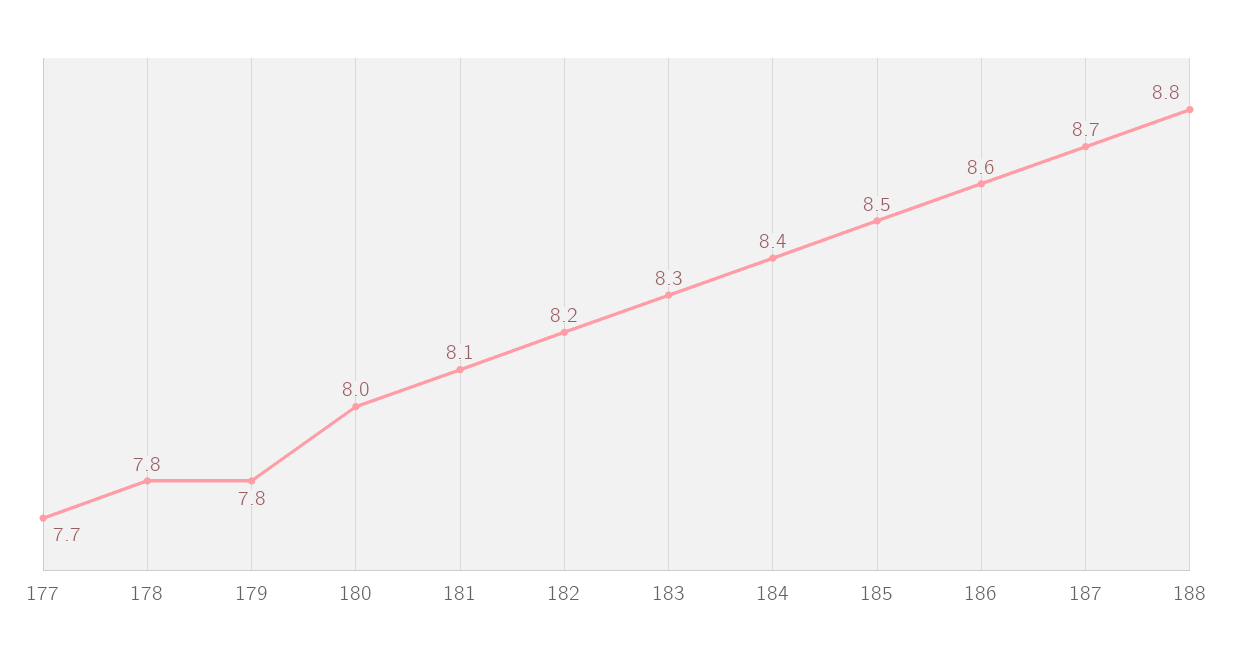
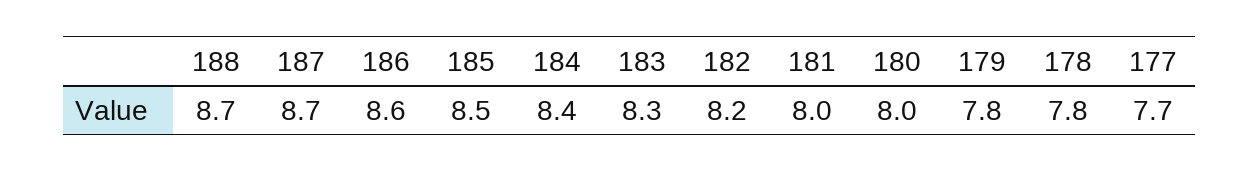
181: 8.1 -> 8
188: 8.8 -> 8.7

